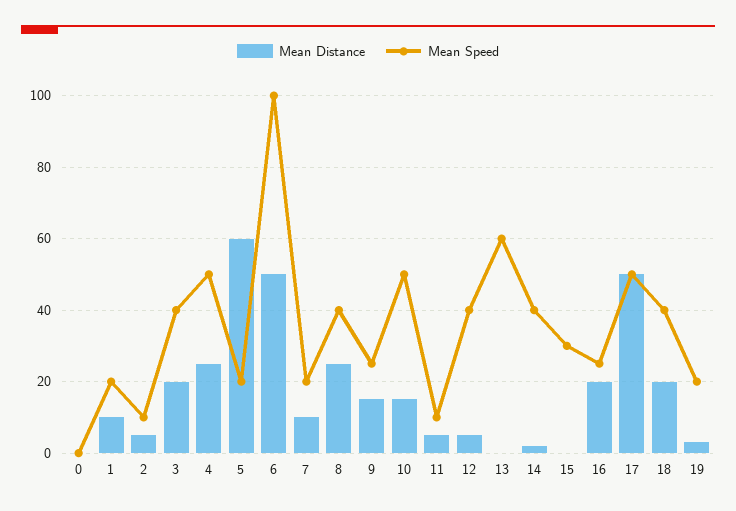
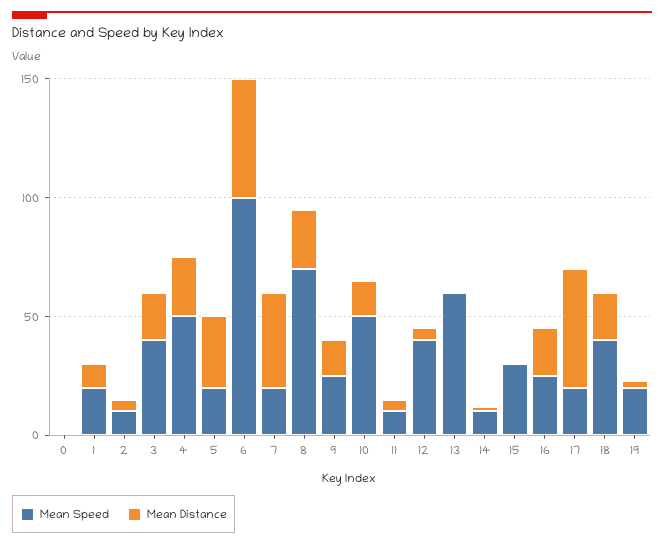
Mean Distance, 5: 60 -> 30
Mean Distance, 7: 10 -> 40
Mean Speed, 8: 40 -> 70
Mean Speed, 14: 40 -> 10
Mean Speed, 17: 50 -> 20

